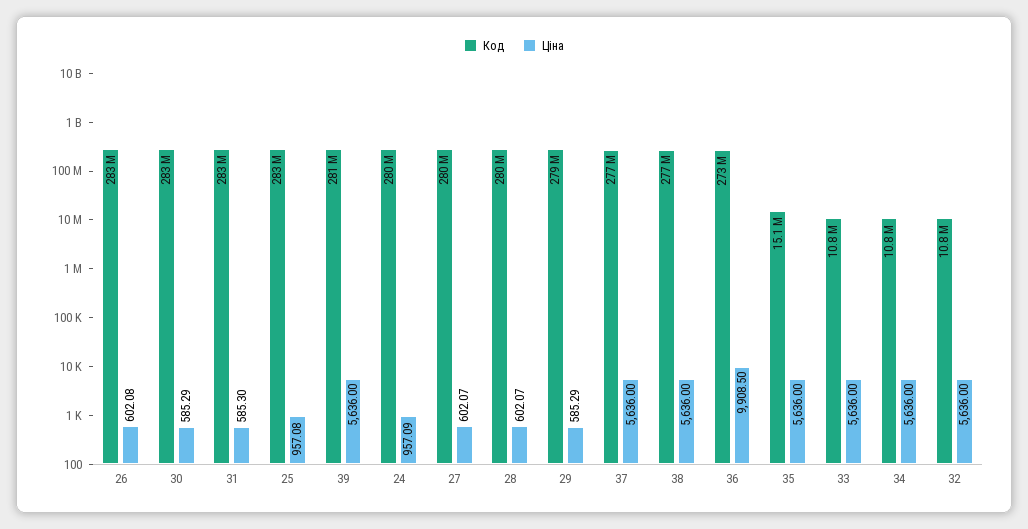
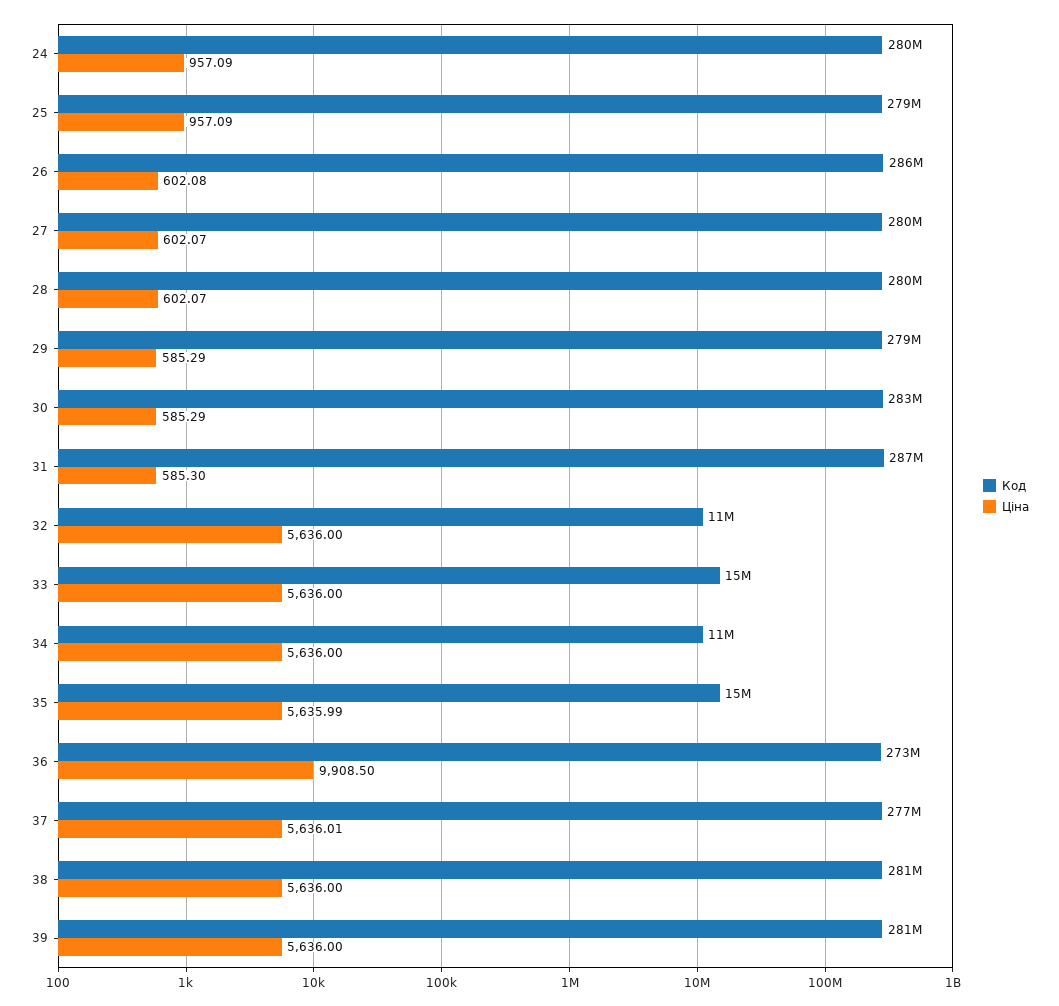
Код, 26: 283000000 -> 286000000
Код, 31: 283000000 -> 287000000
Код, 25: 283000000 -> 279000000
Ціна, 25: 957.08 -> 957.09
Ціна, 37: 5636 -> 5636.01
Код, 38: 277000000 -> 281000000
Ціна, 35: 5636 -> 5635.99
Код, 33: 10800000 -> 15000000

